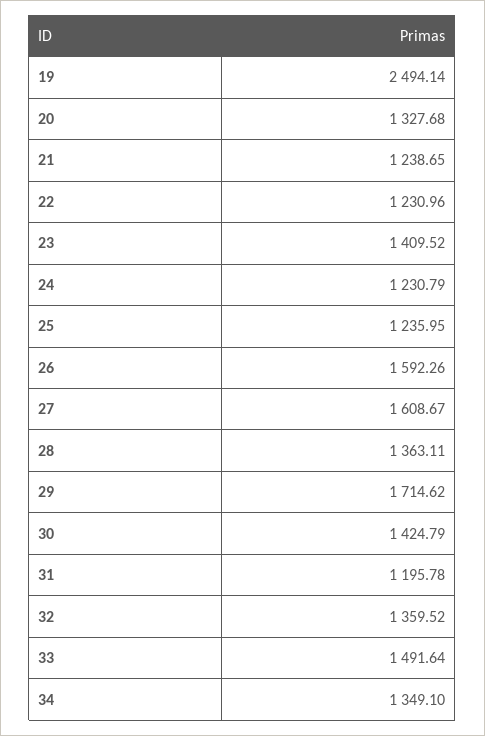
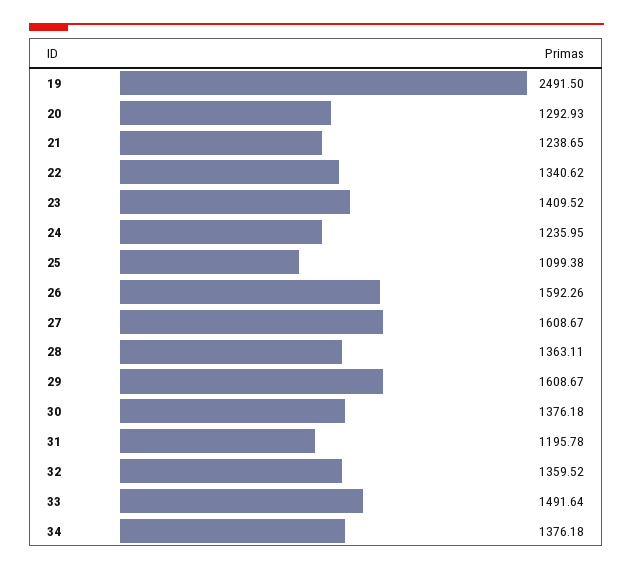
19: 2494.14 -> 2491.5
20: 1327.68 -> 1292.93
22: 1230.96 -> 1340.62
24: 1230.79 -> 1235.95
25: 1235.95 -> 1099.38
29: 1714.62 -> 1608.67
30: 1424.79 -> 1376.18
34: 1349.1 -> 1376.18

